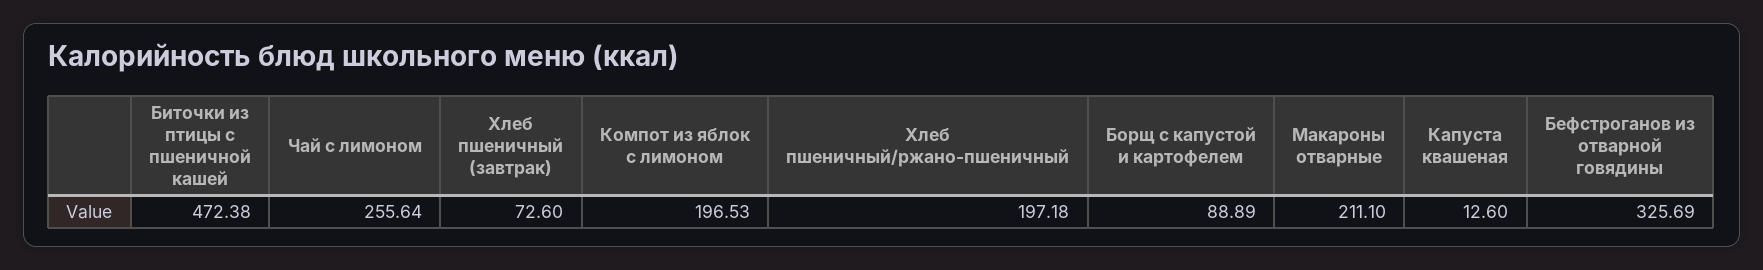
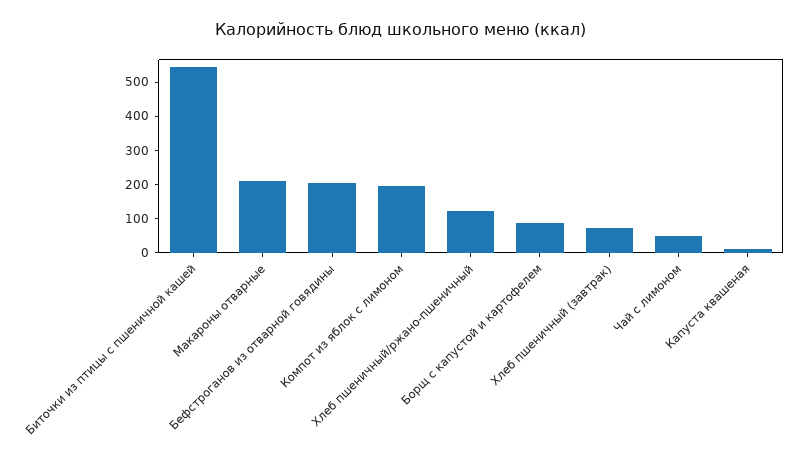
Биточки из птицы с пшеничной кашей: 472.38 -> 550
Чай с лимоном: 255.64 -> 50
Хлеб пшеничный/ржано-пшеничный: 197.18 -> 125
Бефстроганов из отварной говядины: 325.69 -> 200

